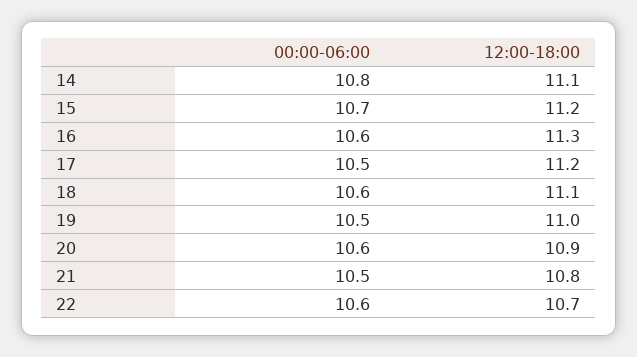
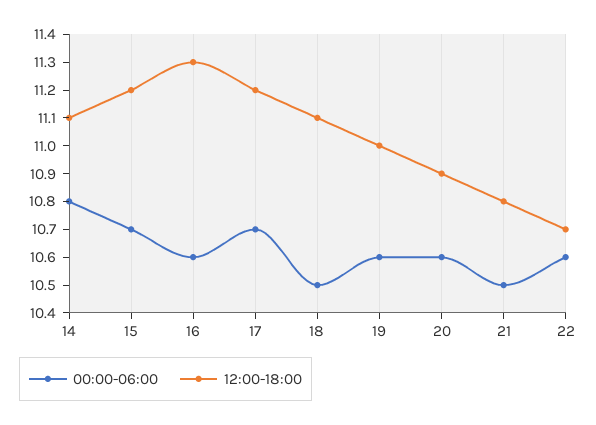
00:00-06:00, 17: 10.5 -> 10.7
00:00-06:00, 18: 10.6 -> 10.5
00:00-06:00, 19: 10.5 -> 10.6

